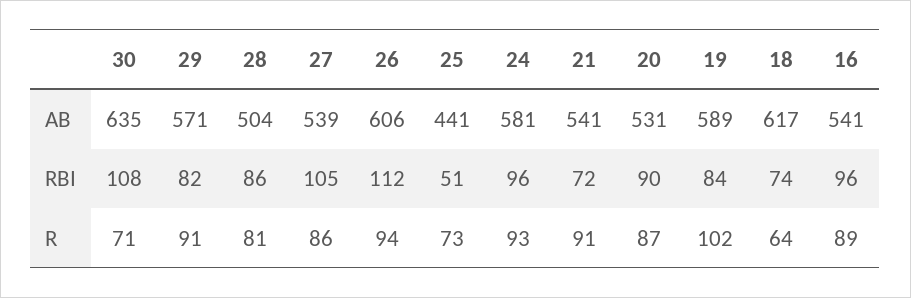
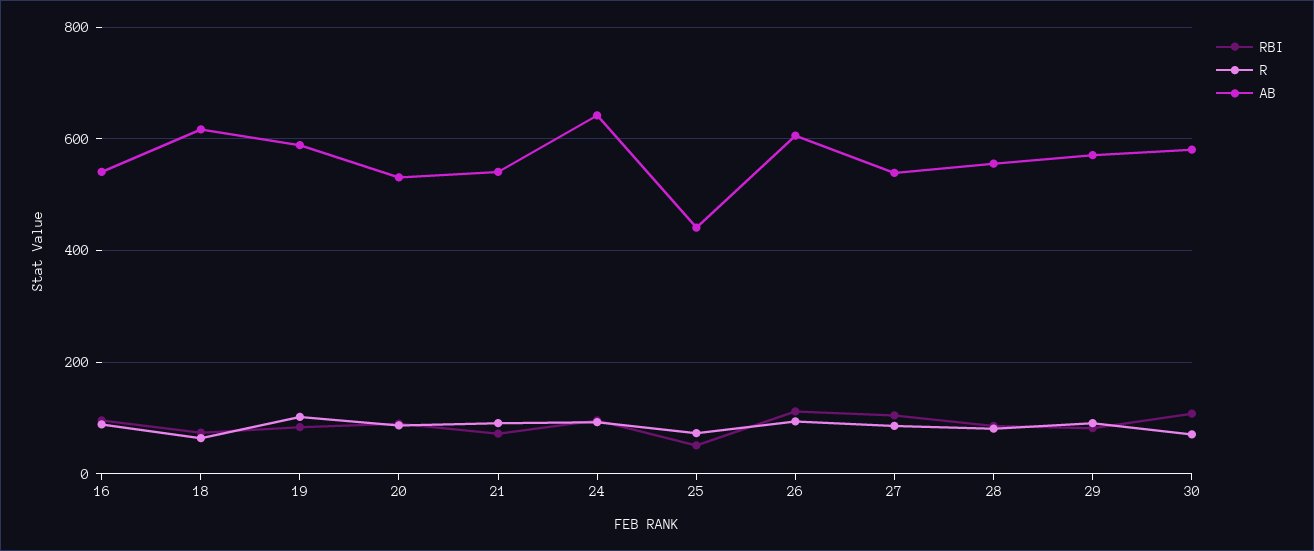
AB, 30: 635 -> 580
AB, 28: 504 -> 560
AB, 24: 581 -> 640

